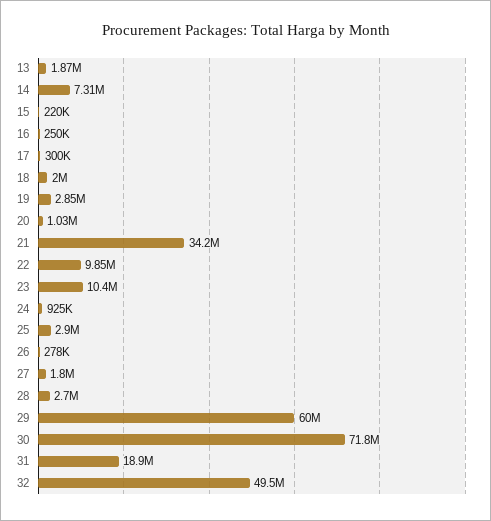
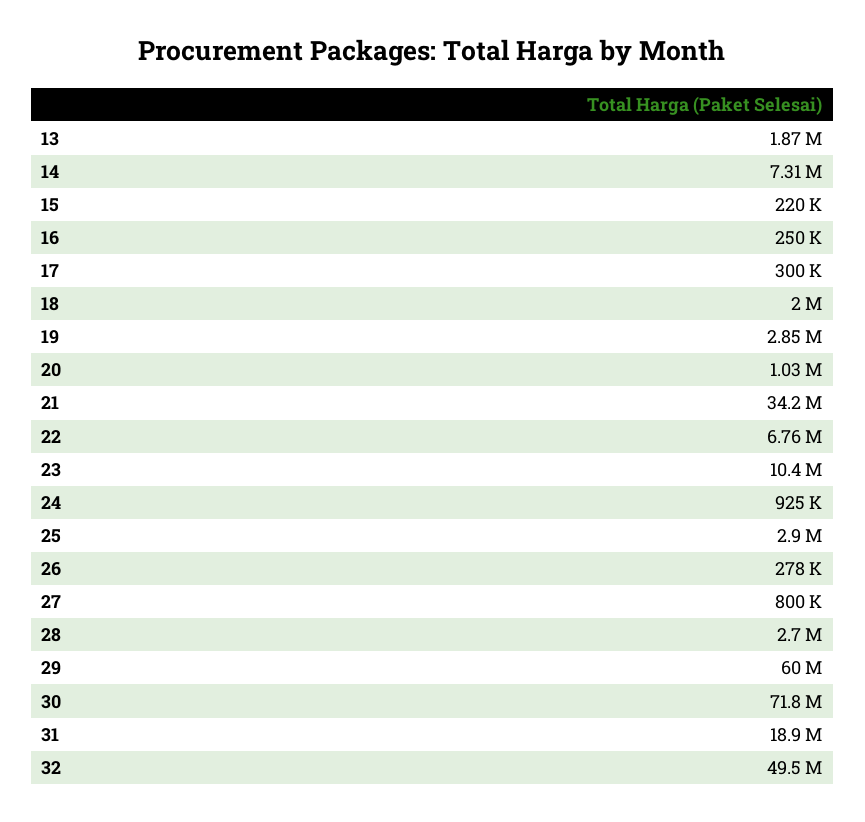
22: 9850000 -> 6760000
27: 1800000 -> 800000

